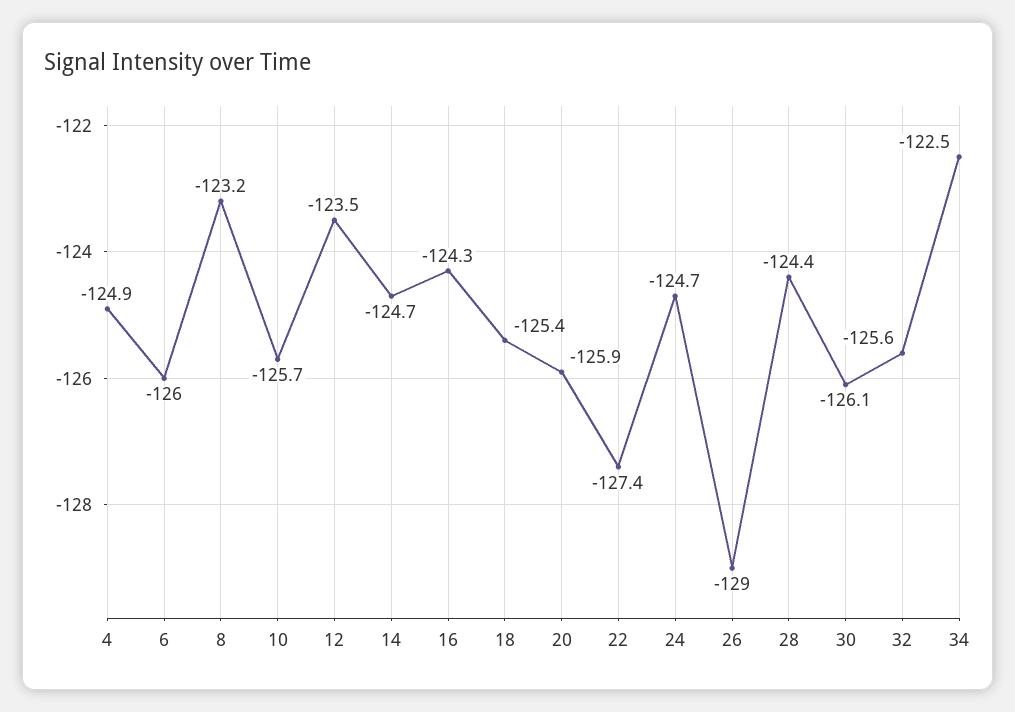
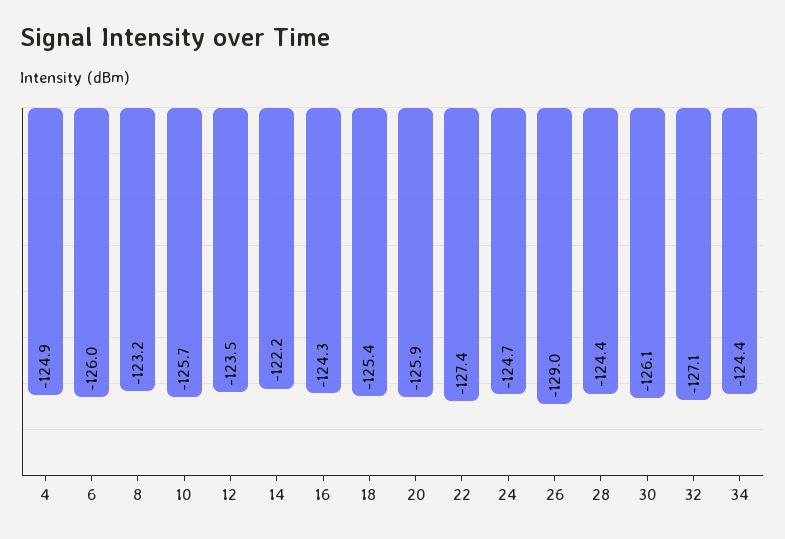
14: -124.7 -> -122.2
32: -125.6 -> -127.1
34: -122.5 -> -124.4

